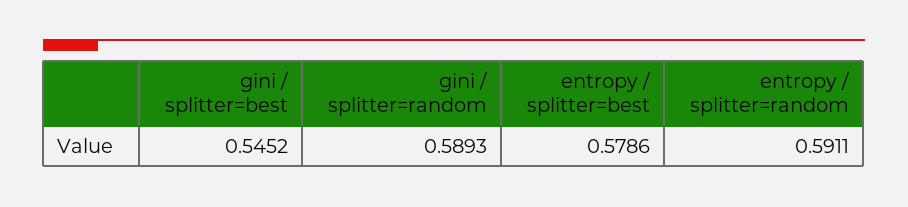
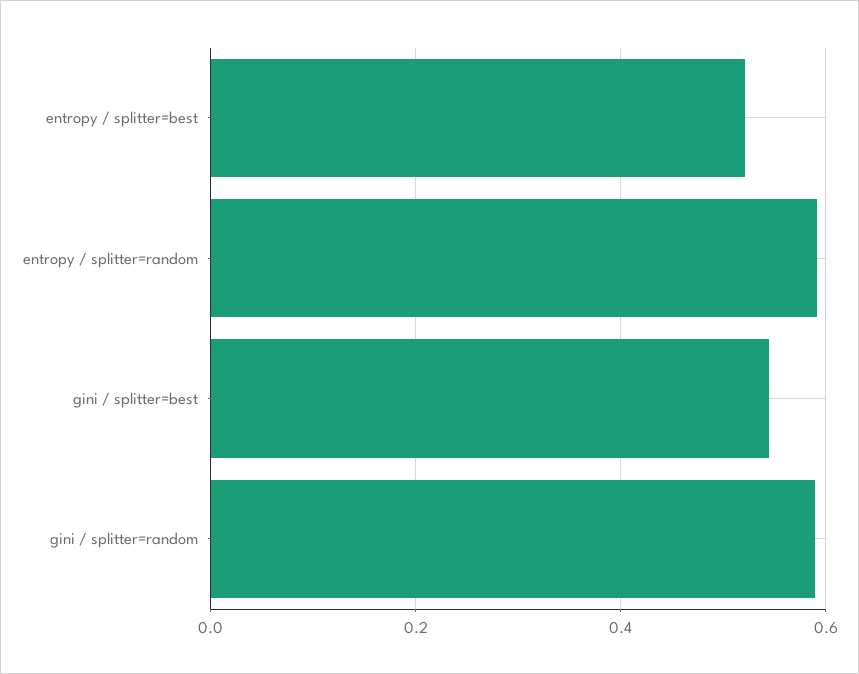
entropy / splitter=best: 0.5786 -> 0.52

